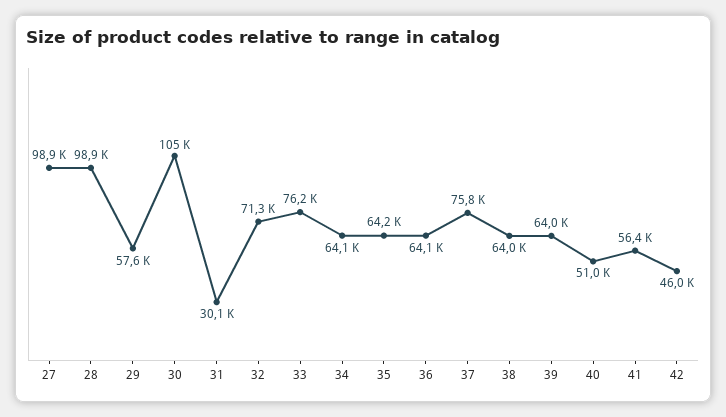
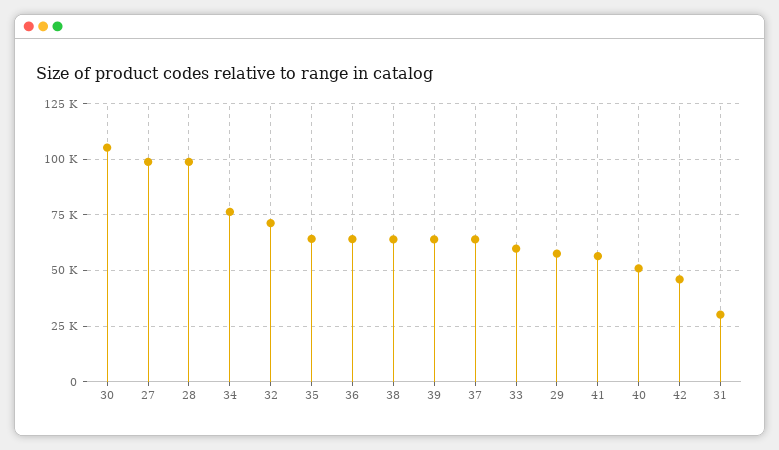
33: 76200 -> 60000
34: 64100 -> 75000
37: 75800 -> 65000

